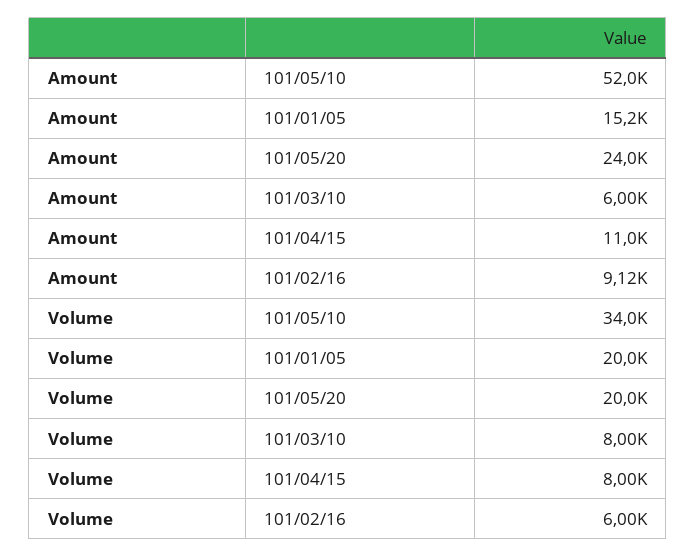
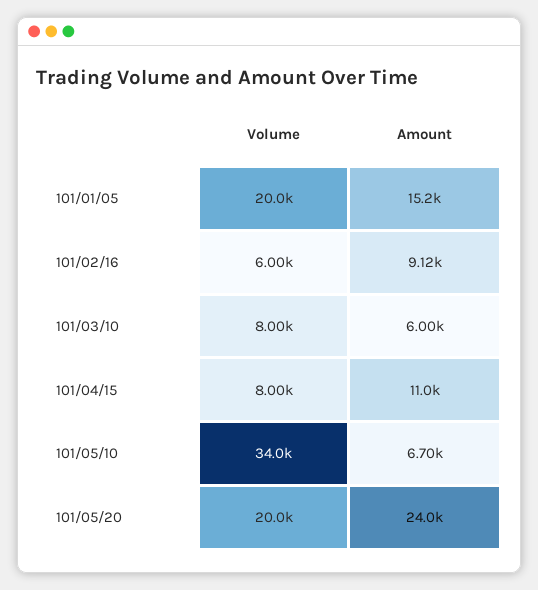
Amount, 101/05/10: 52000 -> 6700

